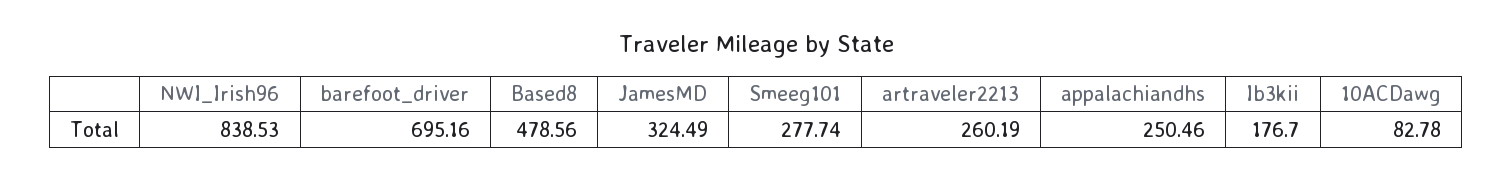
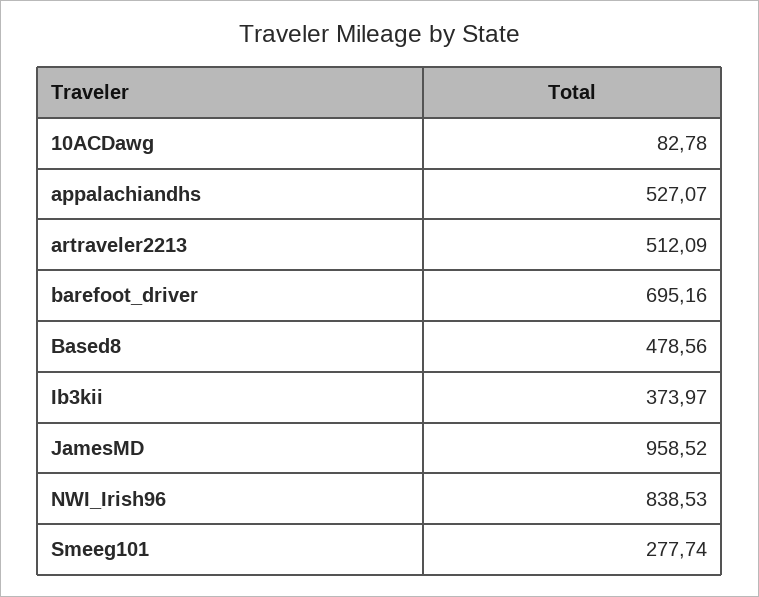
JamesMD: 324.49 -> 958.52
artraveler2213: 260.19 -> 512.09
appalachiandhs: 250.46 -> 527.07
Ib3kii: 176.7 -> 373.97

